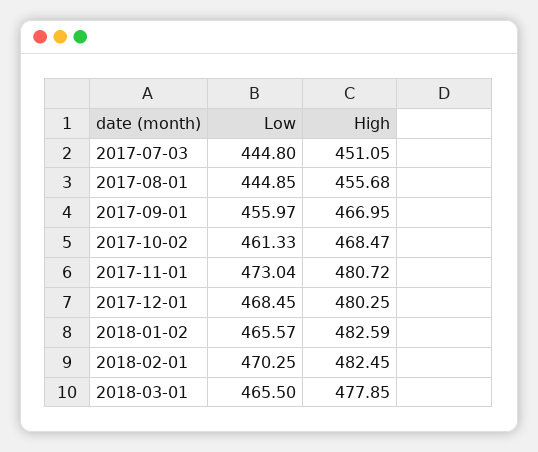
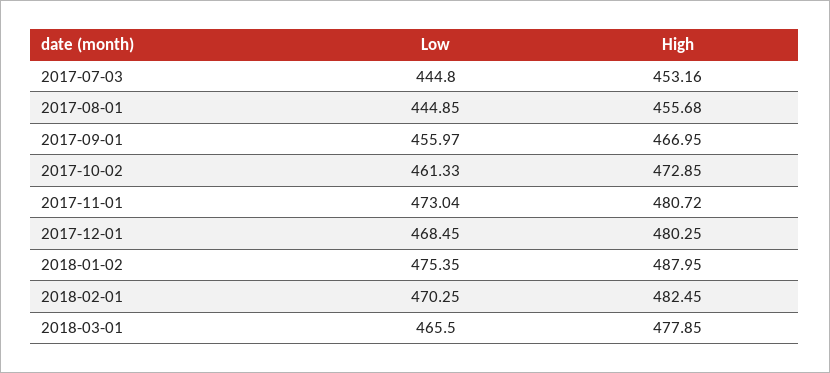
High, 2017-07-03: 451.05 -> 453.16
High, 2017-10-02: 468.47 -> 472.85
Low, 2018-01-02: 465.57 -> 475.35
High, 2018-01-02: 482.59 -> 487.95

